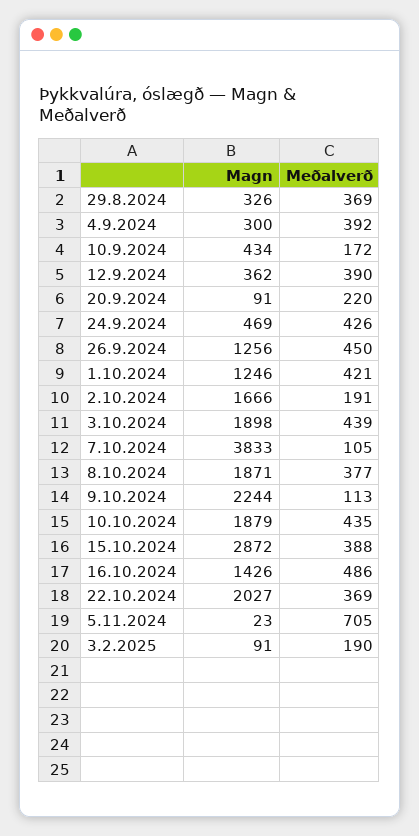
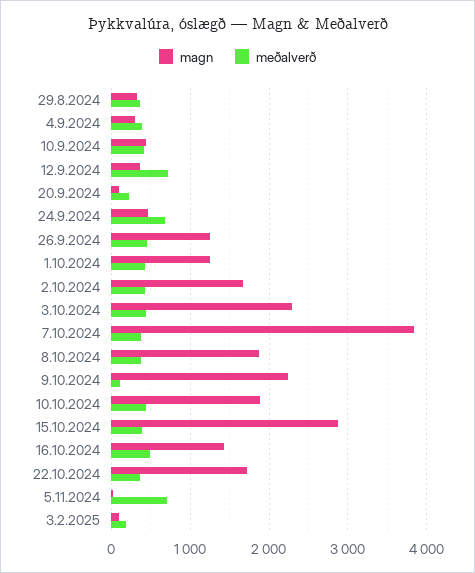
Meðalverð, 10.9.2024: 172 -> 400
Meðalverð, 12.9.2024: 390 -> 700
Meðalverð, 24.9.2024: 426 -> 700
Meðalverð, 2.10.2024: 191 -> 400
Magn, 3.10.2024: 1898 -> 2300
Meðalverð, 7.10.2024: 105 -> 400
Magn, 22.10.2024: 2027 -> 1700

